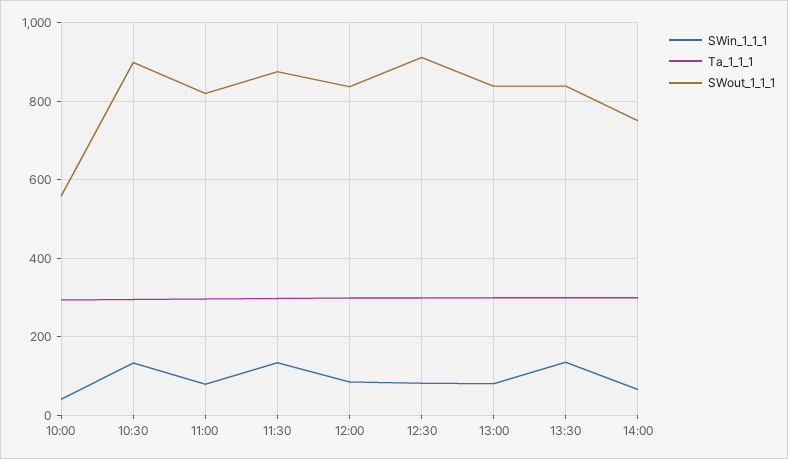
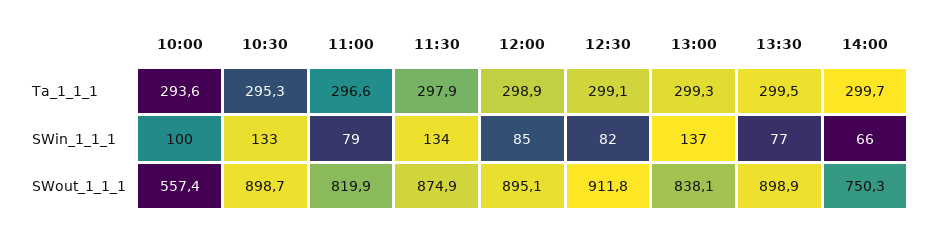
SWin_1_1_1, 10:00: 40 -> 100
SWout_1_1_1, 12:00: 840 -> 895.1
SWin_1_1_1, 13:00: 80 -> 137
SWin_1_1_1, 13:30: 140 -> 77
SWout_1_1_1, 13:30: 840 -> 898.9

